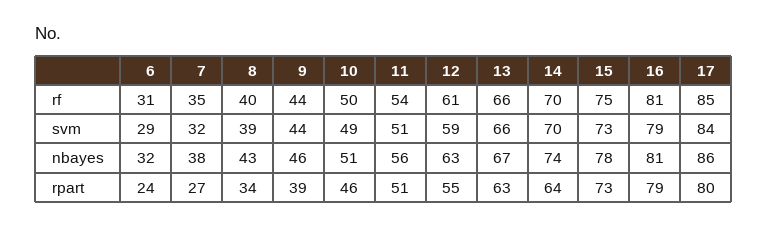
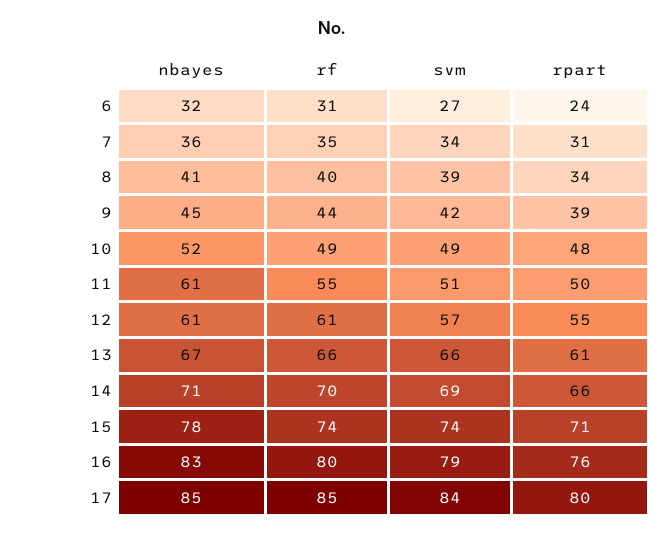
10, rf: 50 -> 49
11, rf: 54 -> 55
15, rf: 75 -> 74
16, rf: 81 -> 80
6, svm: 29 -> 27
7, svm: 32 -> 34
9, svm: 44 -> 42
12, svm: 59 -> 57
14, svm: 70 -> 69
15, svm: 73 -> 74
7, nbayes: 38 -> 36
8, nbayes: 43 -> 41
9, nbayes: 46 -> 45
10, nbayes: 51 -> 52
11, nbayes: 56 -> 61
12, nbayes: 63 -> 61
14, nbayes: 74 -> 71
16, nbayes: 81 -> 83
17, nbayes: 86 -> 85
7, rpart: 27 -> 31
10, rpart: 46 -> 48
11, rpart: 51 -> 50
13, rpart: 63 -> 61
14, rpart: 64 -> 66
15, rpart: 73 -> 71
16, rpart: 79 -> 76

